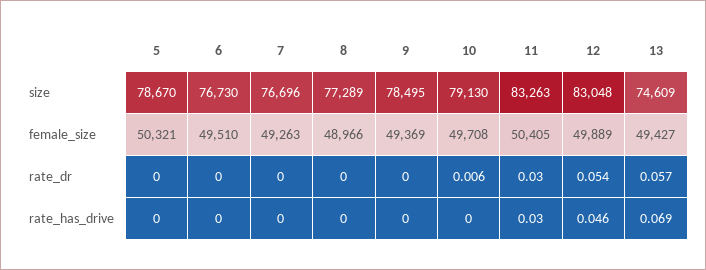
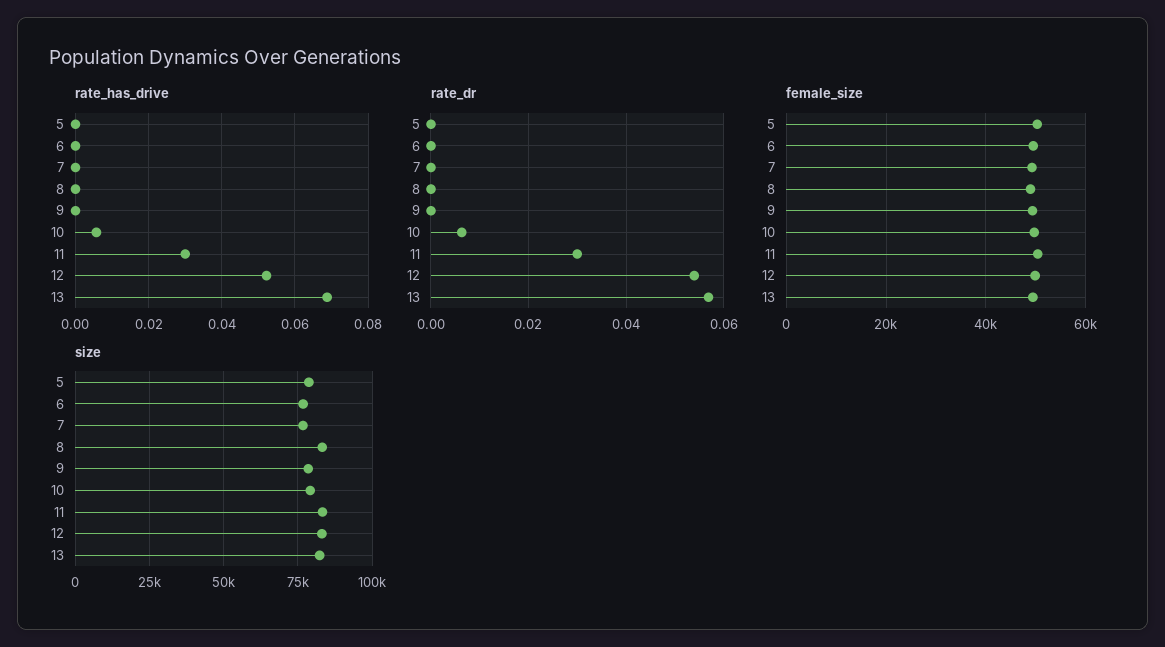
size, 8: 77289 -> 82500
size, 13: 74609 -> 82500
rate_has_drive, 10: 0 -> 0.006
rate_has_drive, 12: 0.046 -> 0.052

